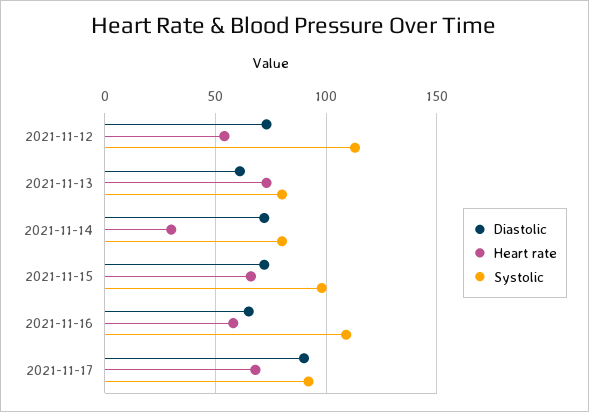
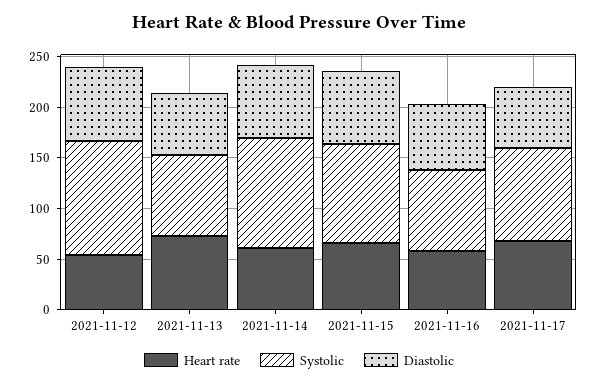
Heart rate, 2021-11-14: 30 -> 60
Systolic, 2021-11-14: 80 -> 110
Systolic, 2021-11-16: 110 -> 80
Diastolic, 2021-11-17: 90 -> 60

